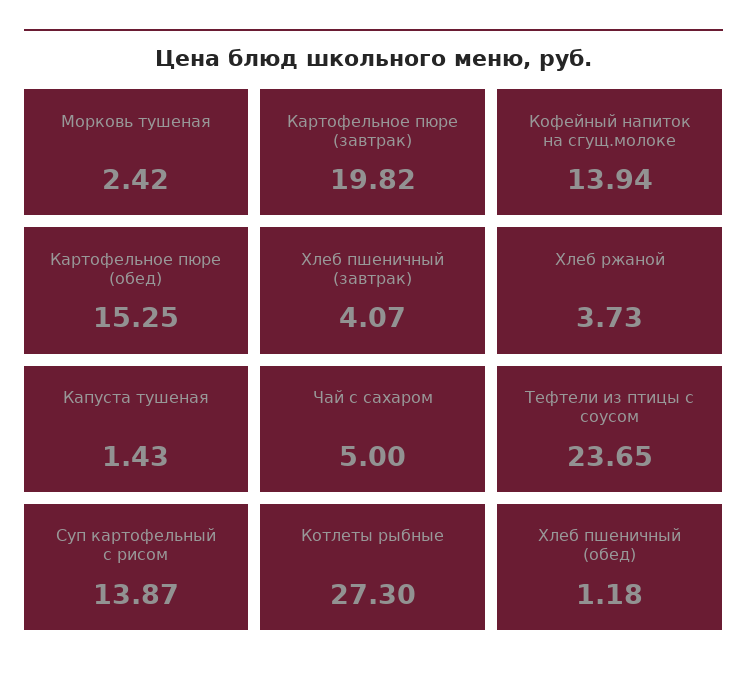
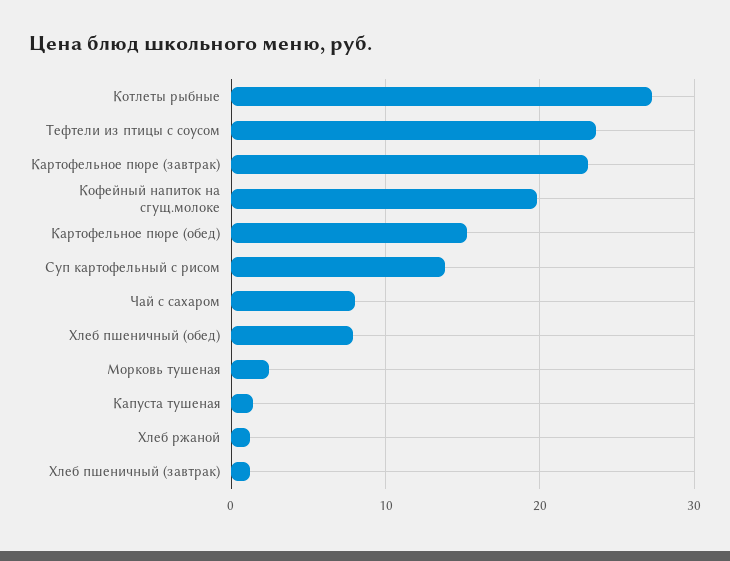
Картофельное пюре (завтрак): 19.82 -> 23
Кофейный напиток на сгущ.молоке: 13.94 -> 20
Хлеб пшеничный (завтрак): 4.07 -> 1
Хлеб ржаной: 3.73 -> 1
Чай с сахаром: 5 -> 8
Хлеб пшеничный (обед): 1.18 -> 8

